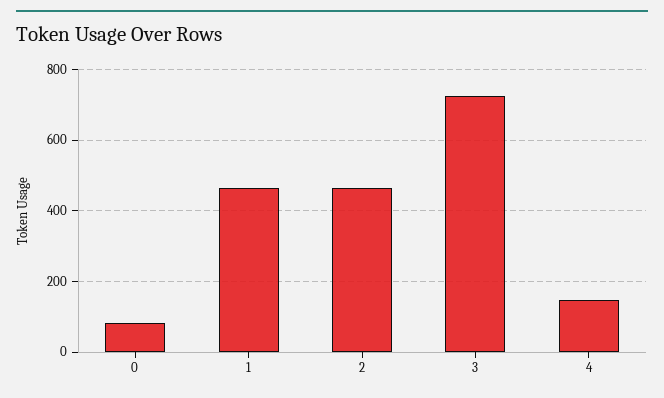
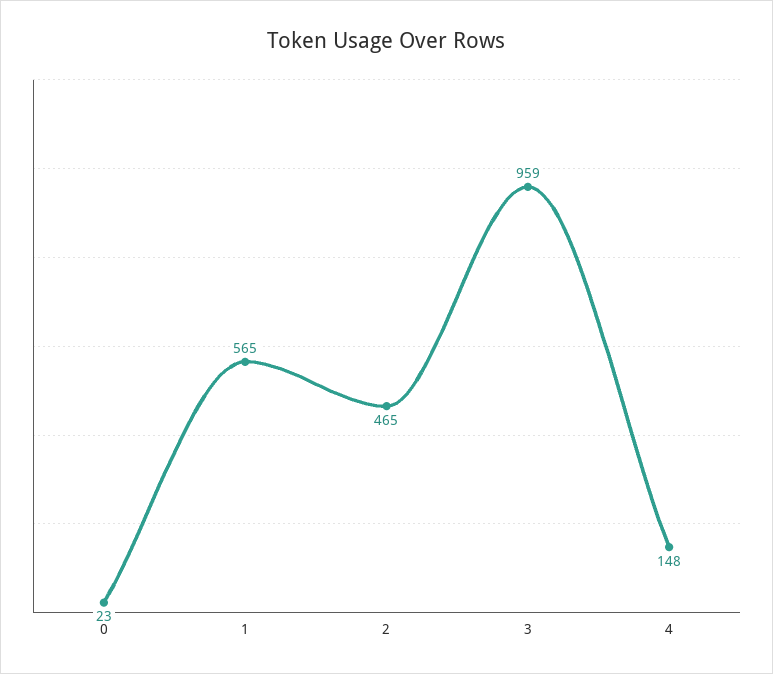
0: 80 -> 23
1: 460 -> 565
3: 720 -> 959

